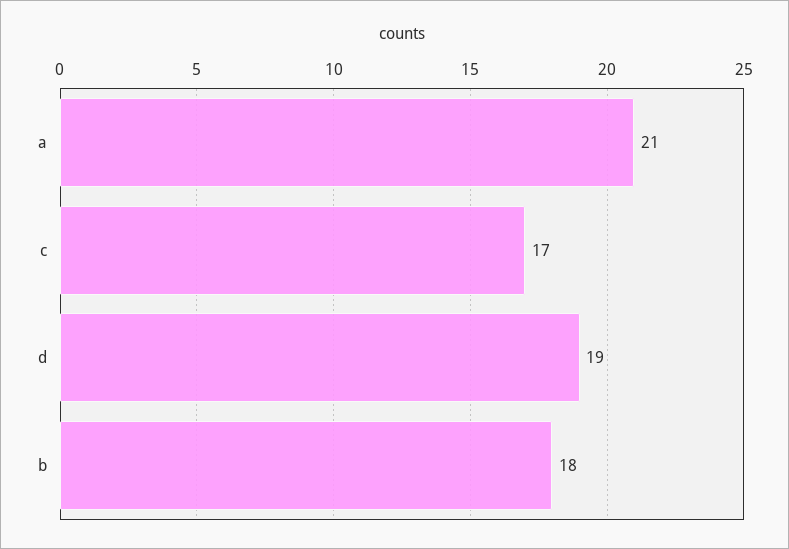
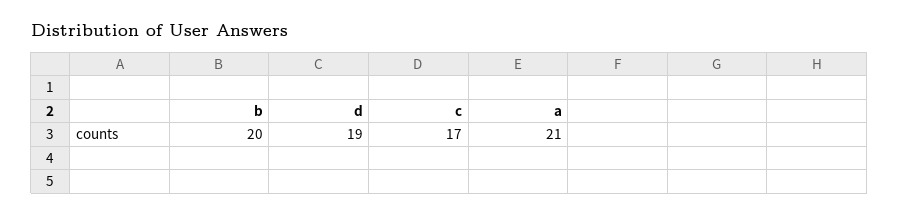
b: 18 -> 20

